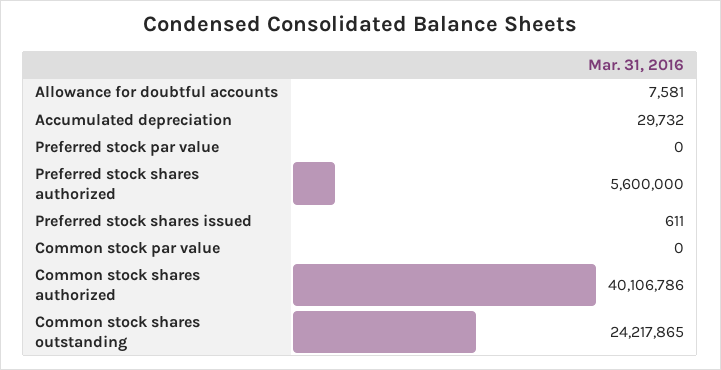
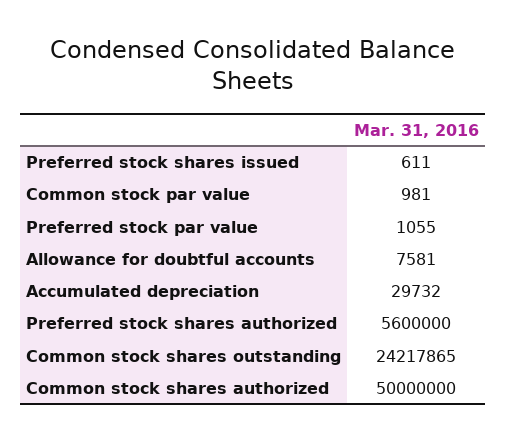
Preferred stock par value: 0 -> 1055
Common stock par value: 0 -> 981
Common stock shares authorized: 40106786 -> 50000000

